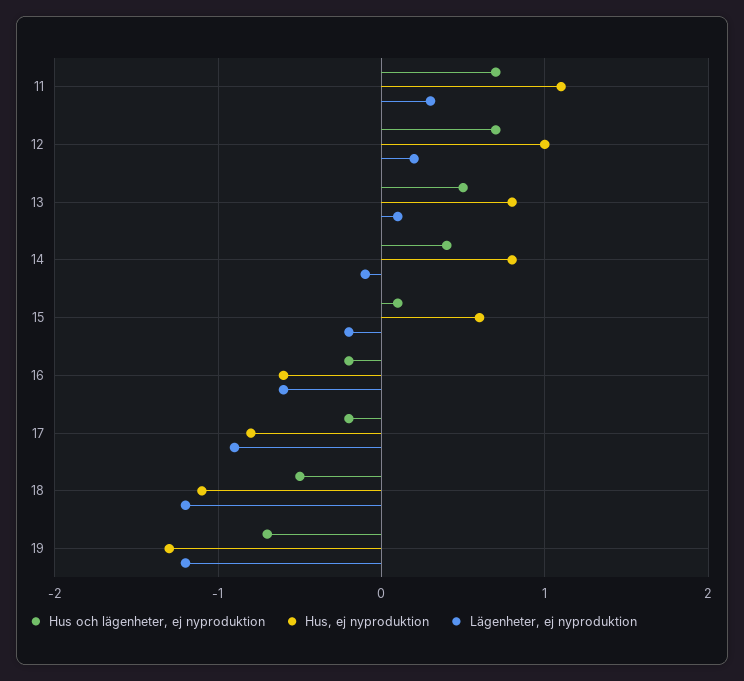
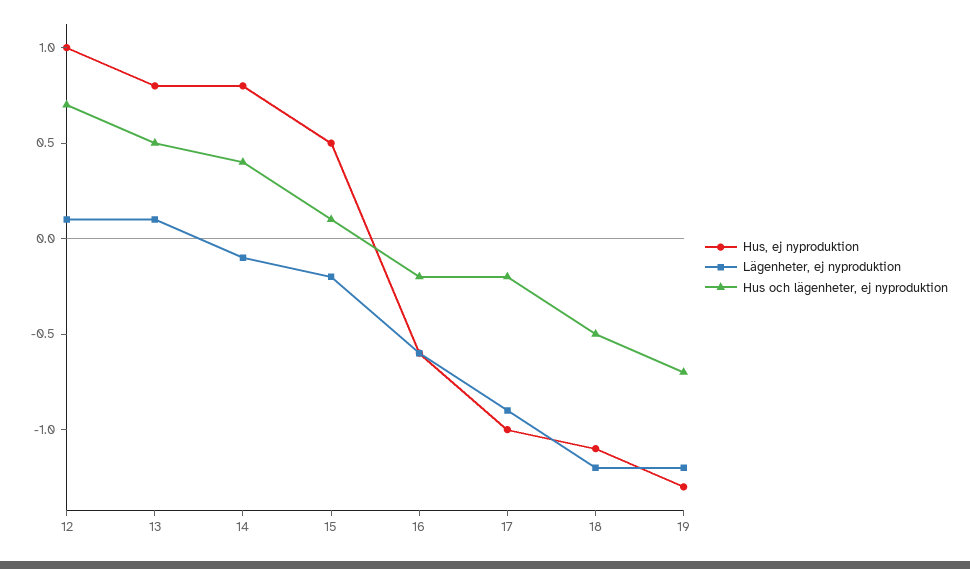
Hus och lägenheter, ej nyproduktion, 11: 0.7 -> none
Hus, ej nyproduktion, 11: 1.1 -> none
Lägenheter, ej nyproduktion, 11: 0.3 -> none
Lägenheter, ej nyproduktion, 12: 0.2 -> 0.1
Hus, ej nyproduktion, 15: 0.6 -> 0.5
Hus, ej nyproduktion, 17: -0.8 -> -1

